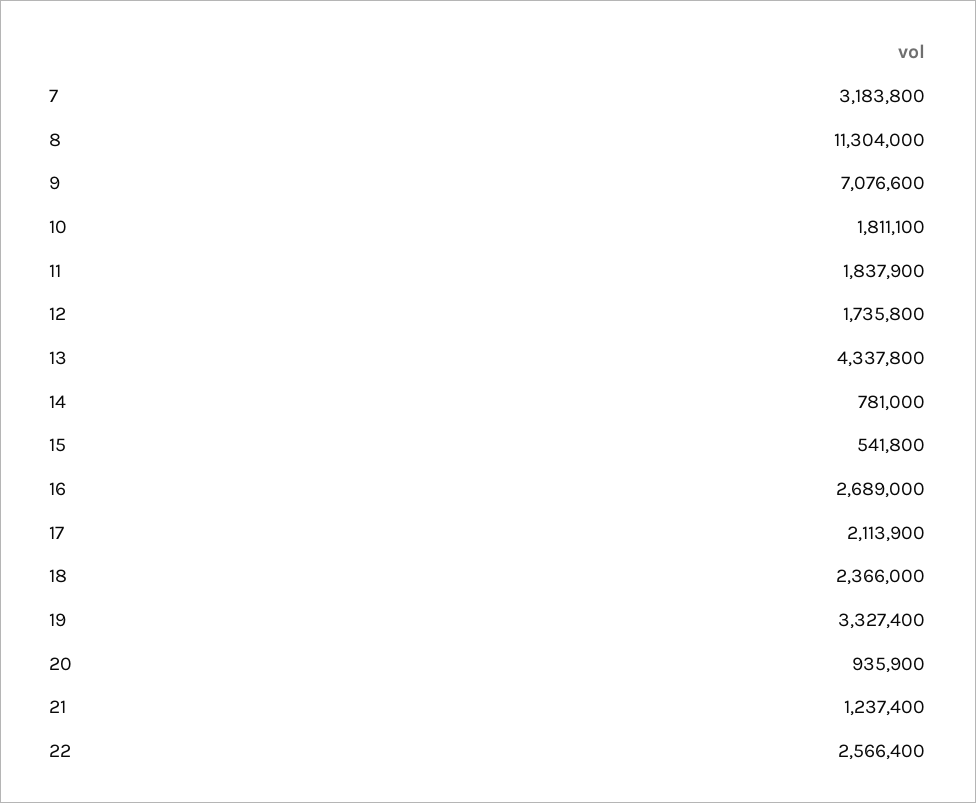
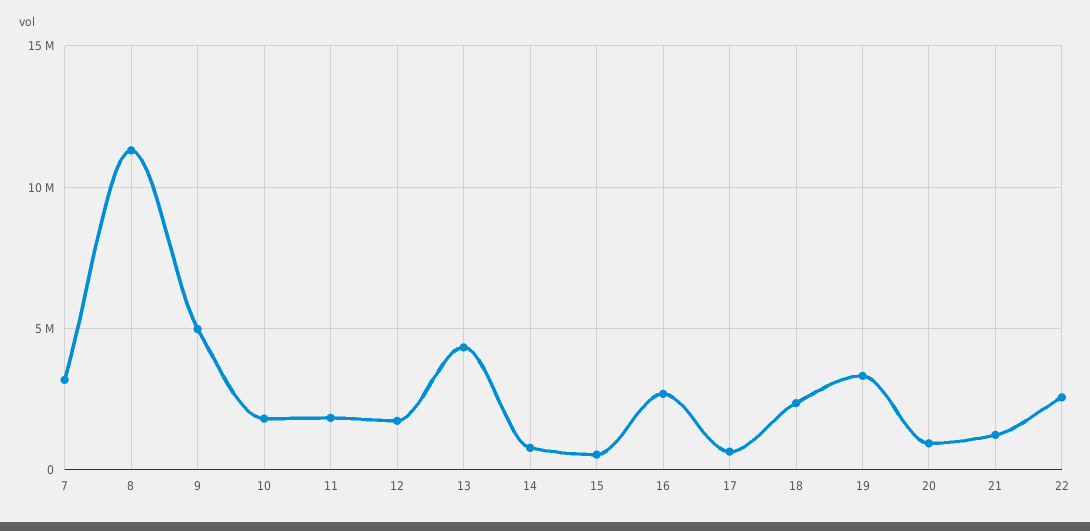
9: 7076600 -> 5000000
17: 2113900 -> 500000

